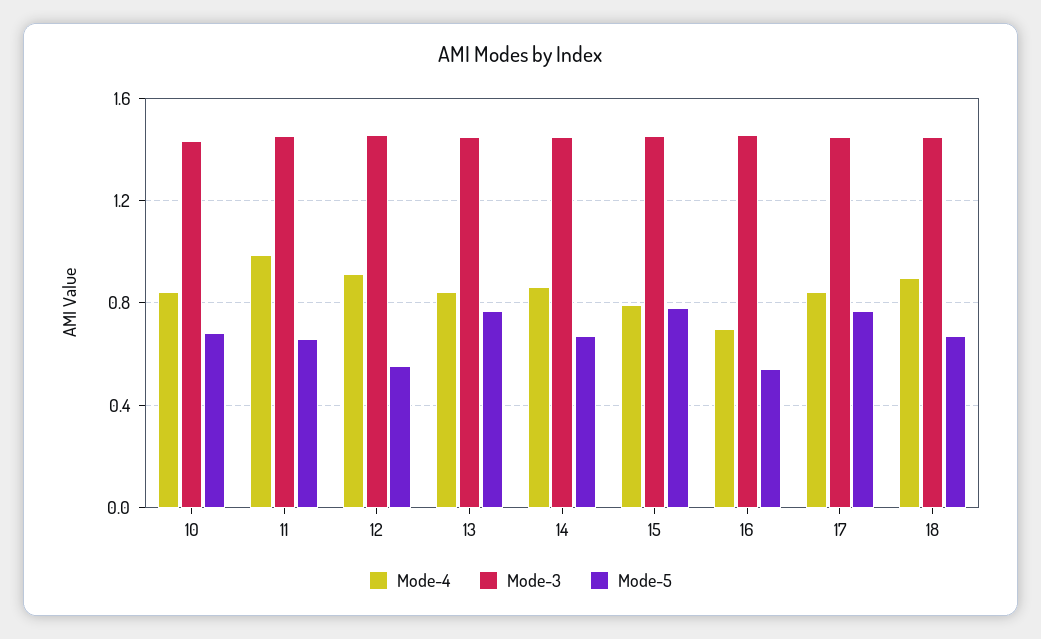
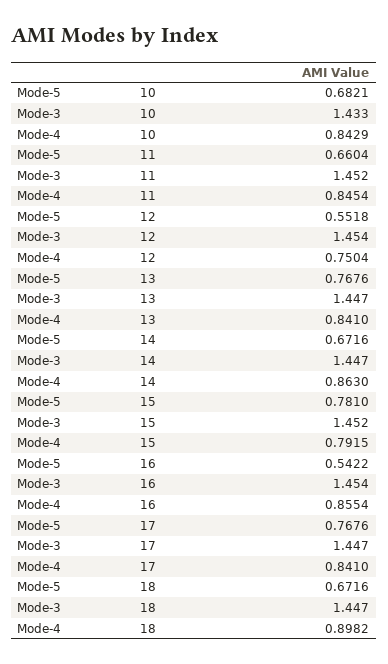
Mode-4, 11: 1 -> 0.8454
Mode-4, 12: 0.9 -> 0.7504
Mode-4, 16: 0.7 -> 0.8554

